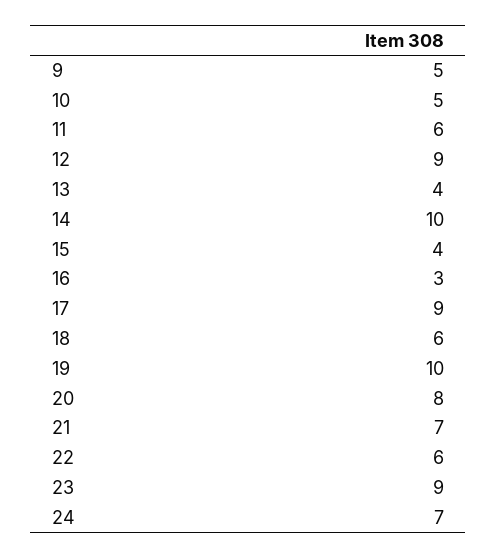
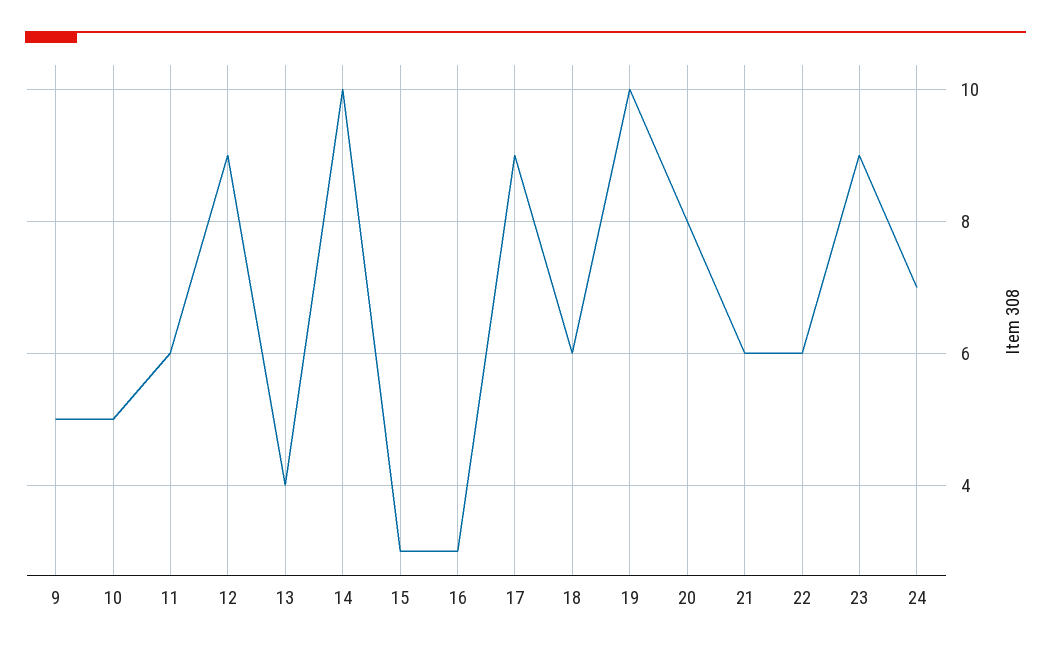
15: 4 -> 3
21: 7 -> 6

